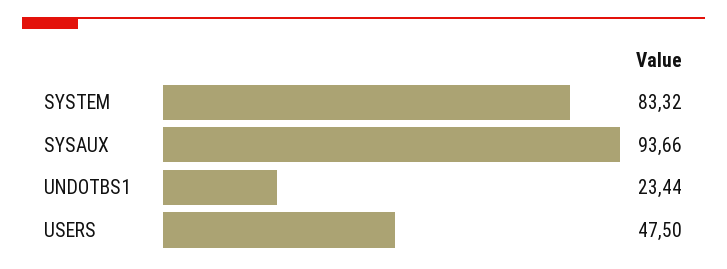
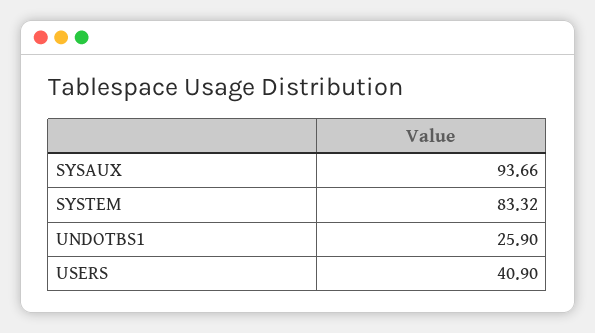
UNDOTBS1: 23.44 -> 25.9
USERS: 47.5 -> 40.9

